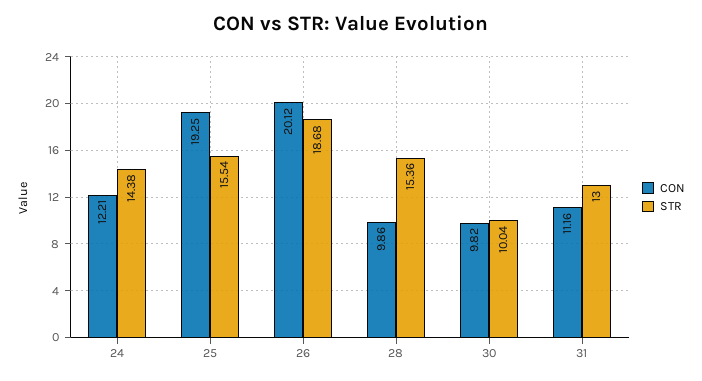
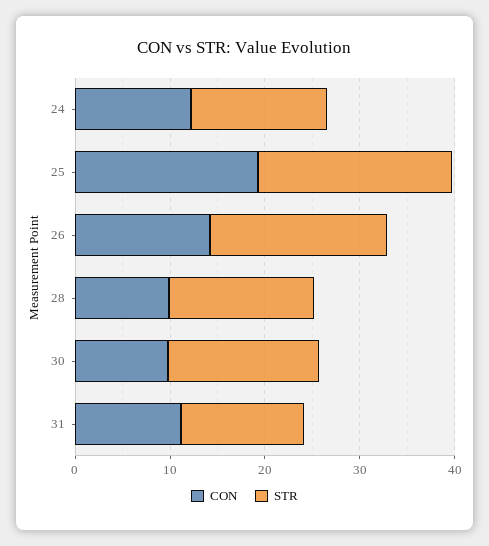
STR, 25: 15.54 -> 20
CON, 26: 20.12 -> 14
STR, 30: 10.04 -> 16

